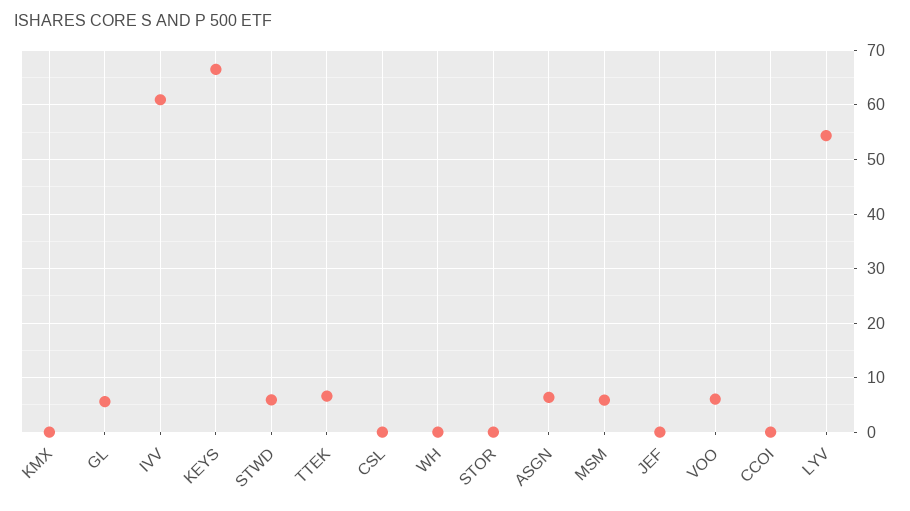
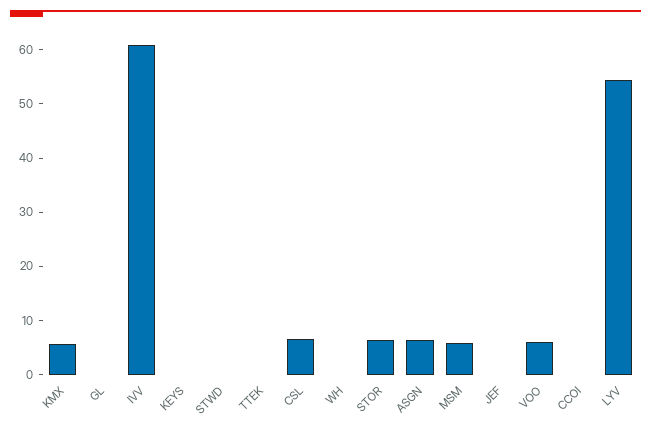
KMX: 0 -> 6
GL: 6 -> 0
KEYS: 66 -> 0
STWD: 6 -> 0
TTEK: 6 -> 0
CSL: 0 -> 6
STOR: 0 -> 6

